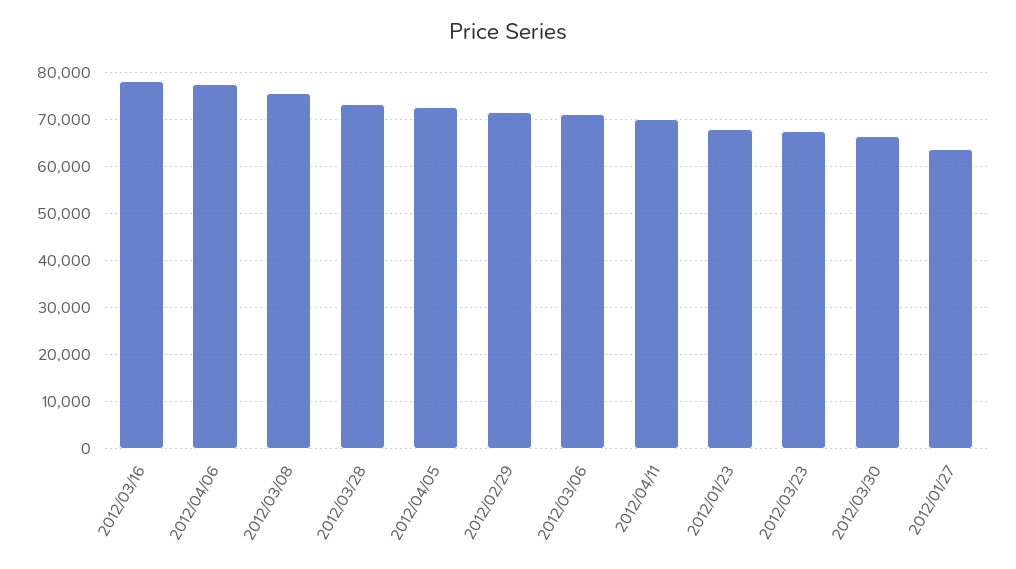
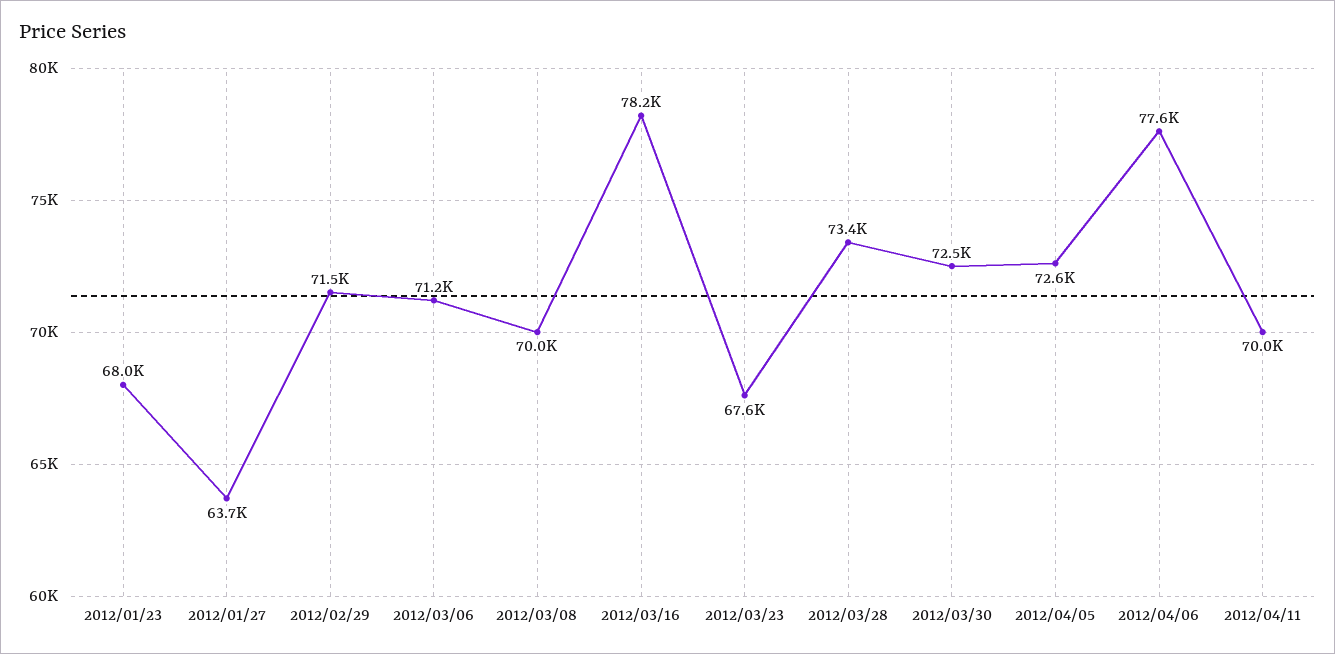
2012/03/08: 76000 -> 70000
2012/03/30: 66000 -> 72500

